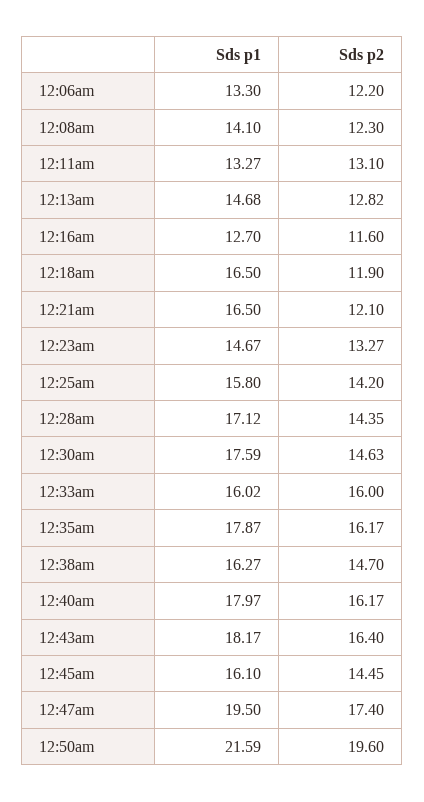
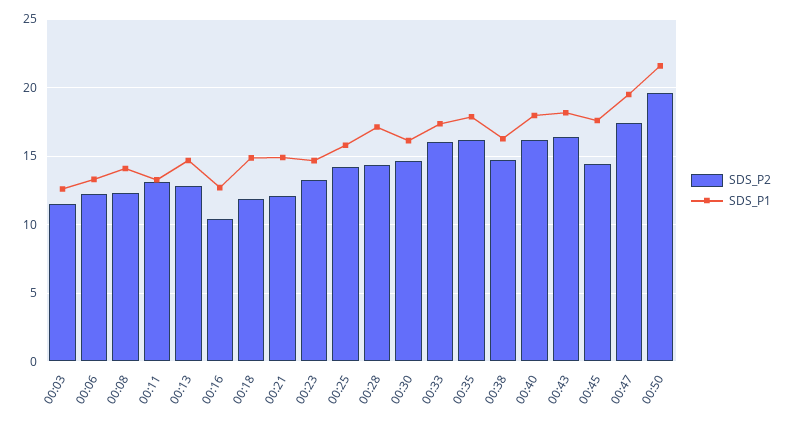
Sds p2, 12:16am: 11.6 -> 10.5
Sds p1, 12:18am: 16.5 -> 15
Sds p1, 12:21am: 16.5 -> 15
Sds p1, 12:30am: 17.59 -> 16
Sds p1, 12:33am: 16.02 -> 17.5
Sds p1, 12:45am: 16.1 -> 17.5
Sds p2, 00:03: none -> 11.5
Sds p1, 00:03: none -> 12.5

